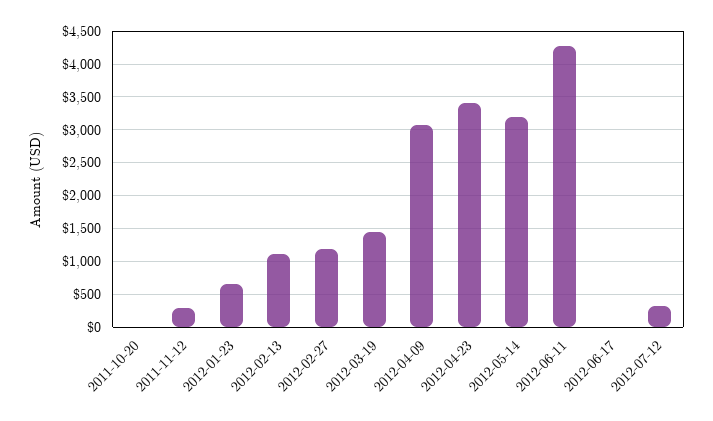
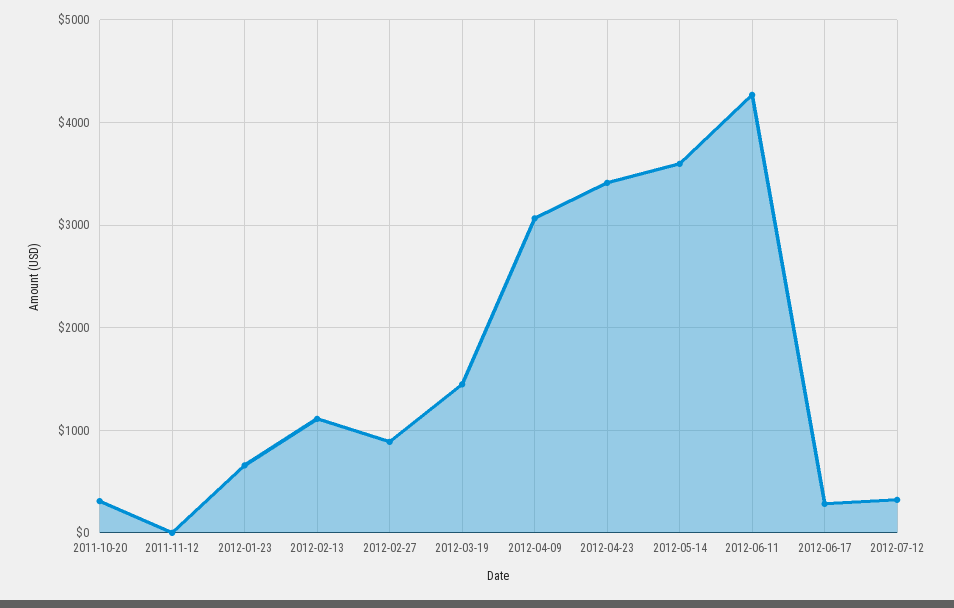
2011-10-20: 0 -> 300
2011-11-12: 300 -> 0
2012-02-27: 1200 -> 900
2012-05-14: 3200 -> 3600
2012-06-17: 0 -> 300

